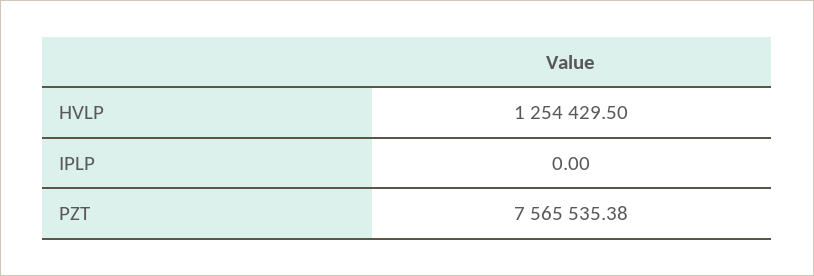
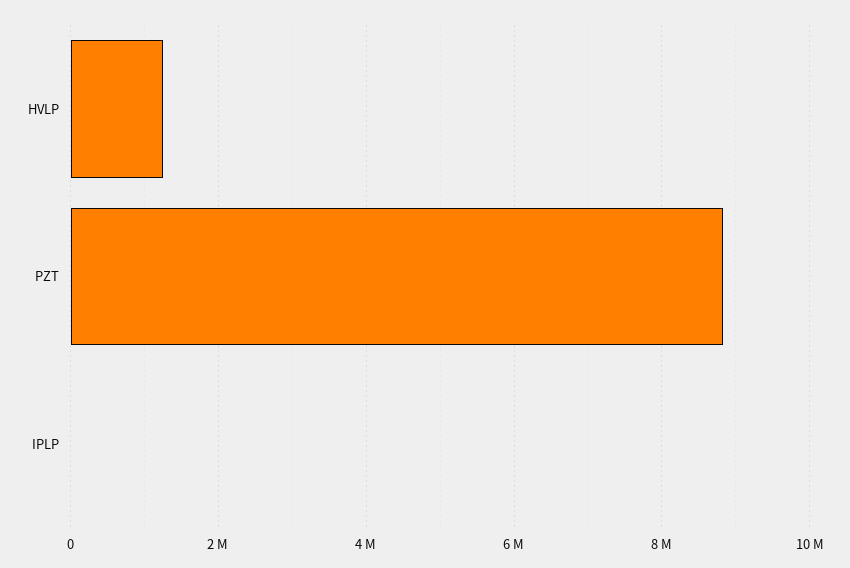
PZT: 7565535.38 -> 8800000

